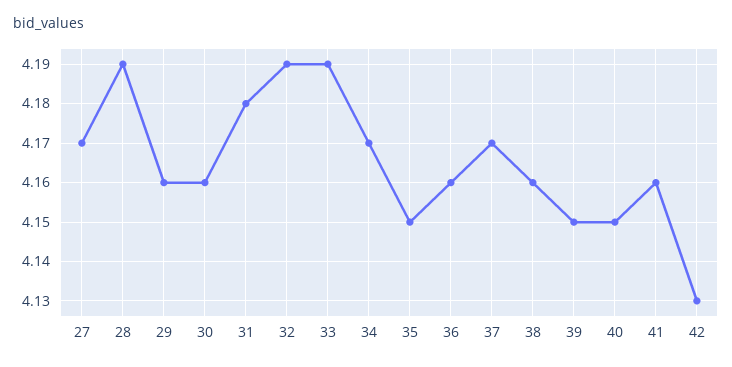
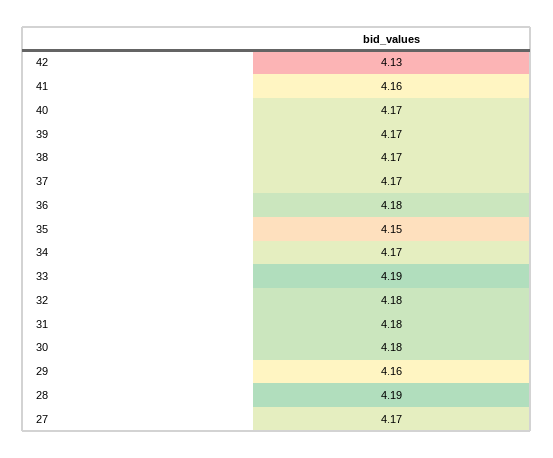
30: 4.16 -> 4.18
32: 4.19 -> 4.18
36: 4.16 -> 4.18
38: 4.16 -> 4.17
39: 4.15 -> 4.17
40: 4.15 -> 4.17

